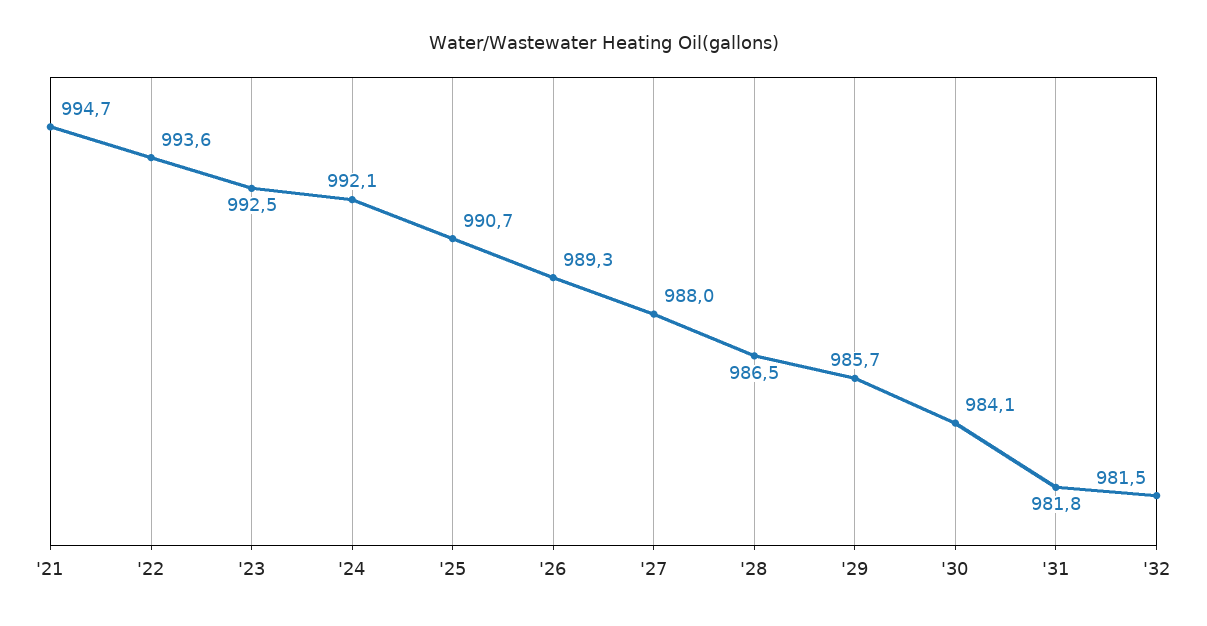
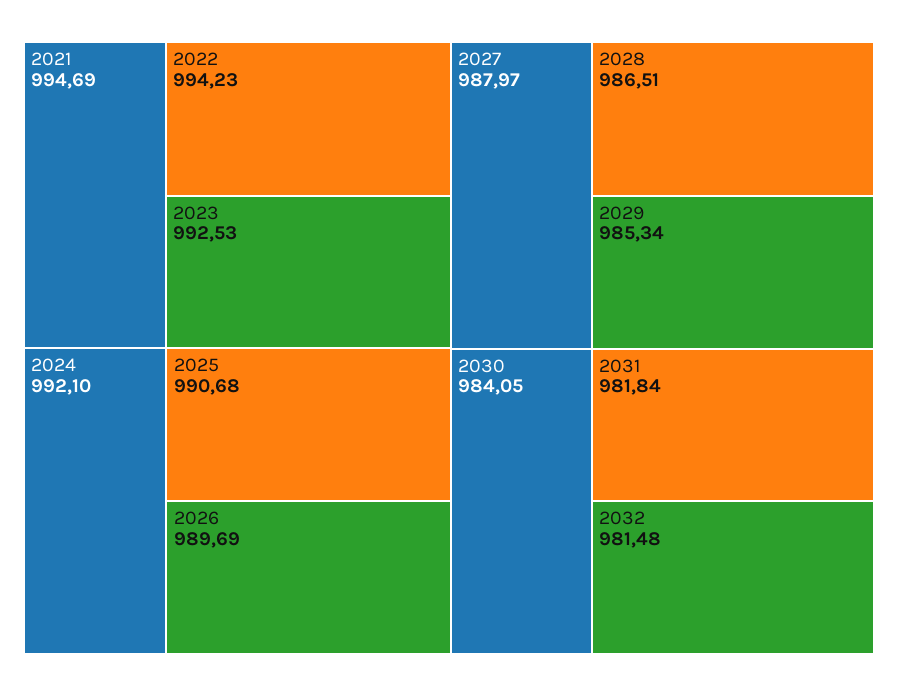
'22: 993.6 -> 994.23
'26: 989.3 -> 989.69
'29: 985.7 -> 985.34

